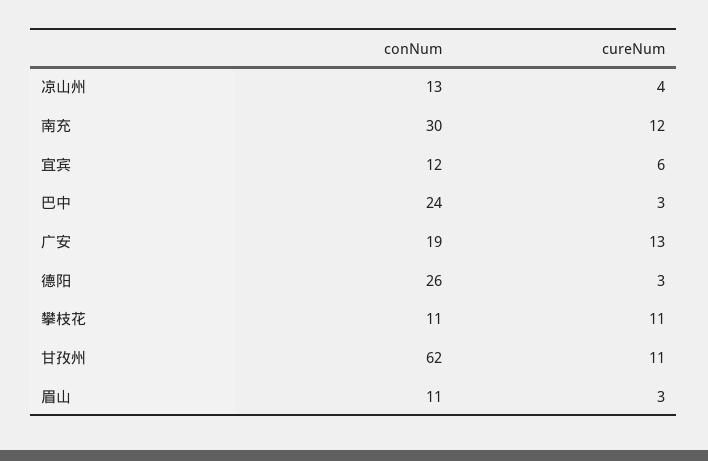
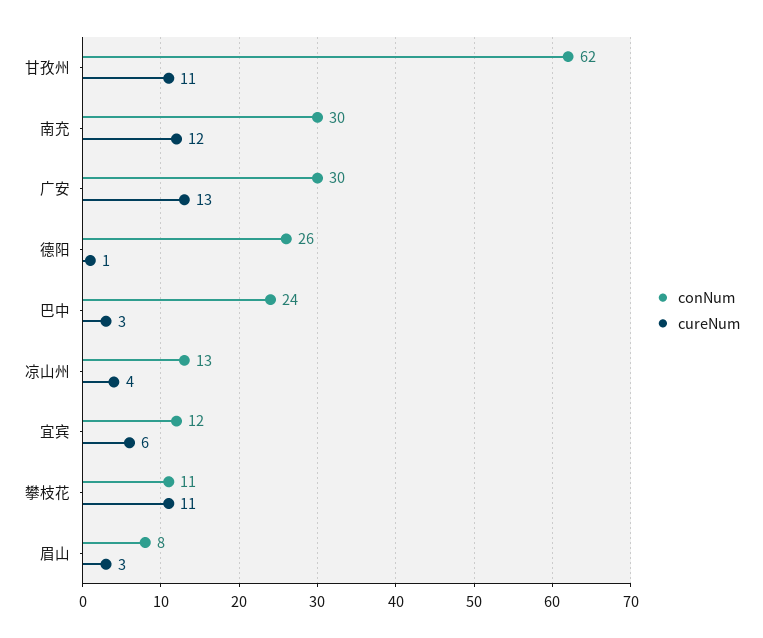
conNum, 广安: 19 -> 30
cureNum, 德阳: 3 -> 1
conNum, 眉山: 11 -> 8

